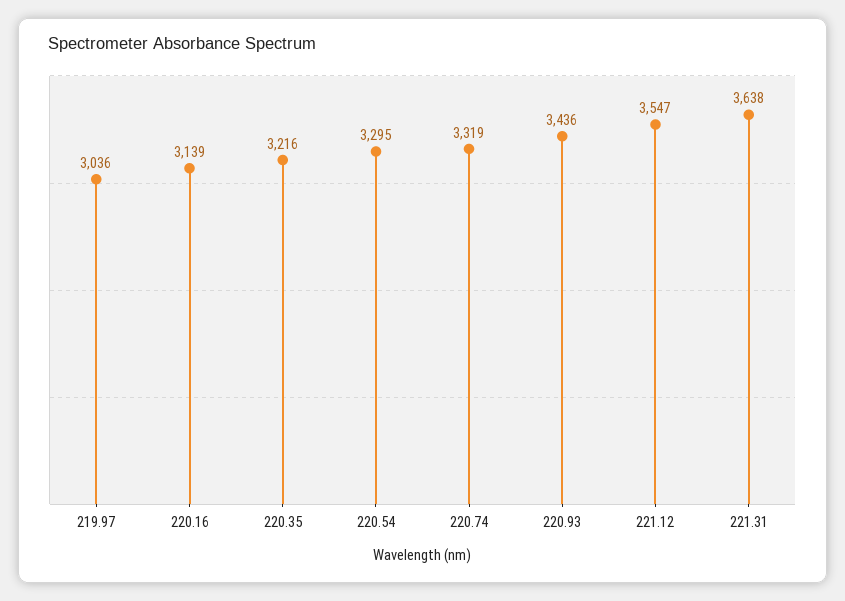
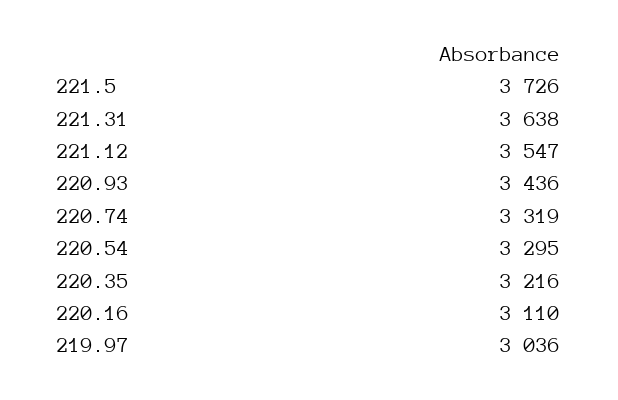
220.16: 3139 -> 3110
221.5: none -> 3726

